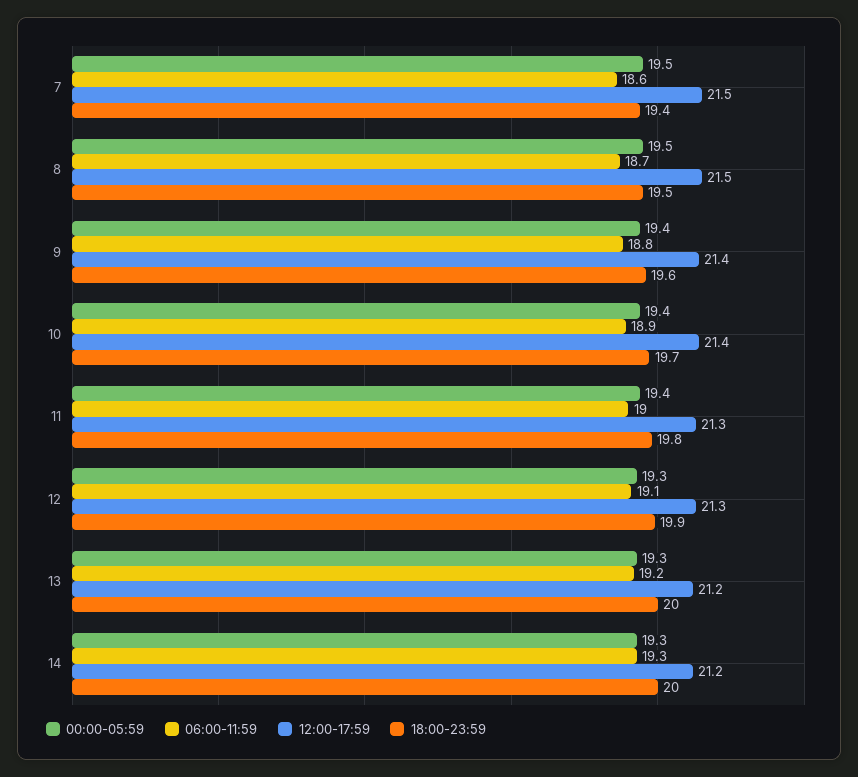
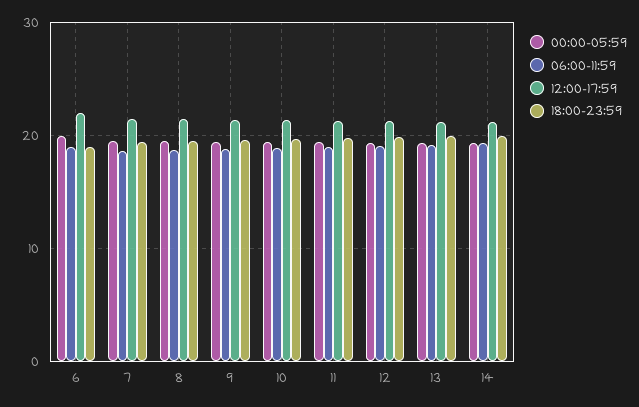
00:00-05:59, 6: none -> 20
06:00-11:59, 6: none -> 19
12:00-17:59, 6: none -> 22
18:00-23:59, 6: none -> 19

